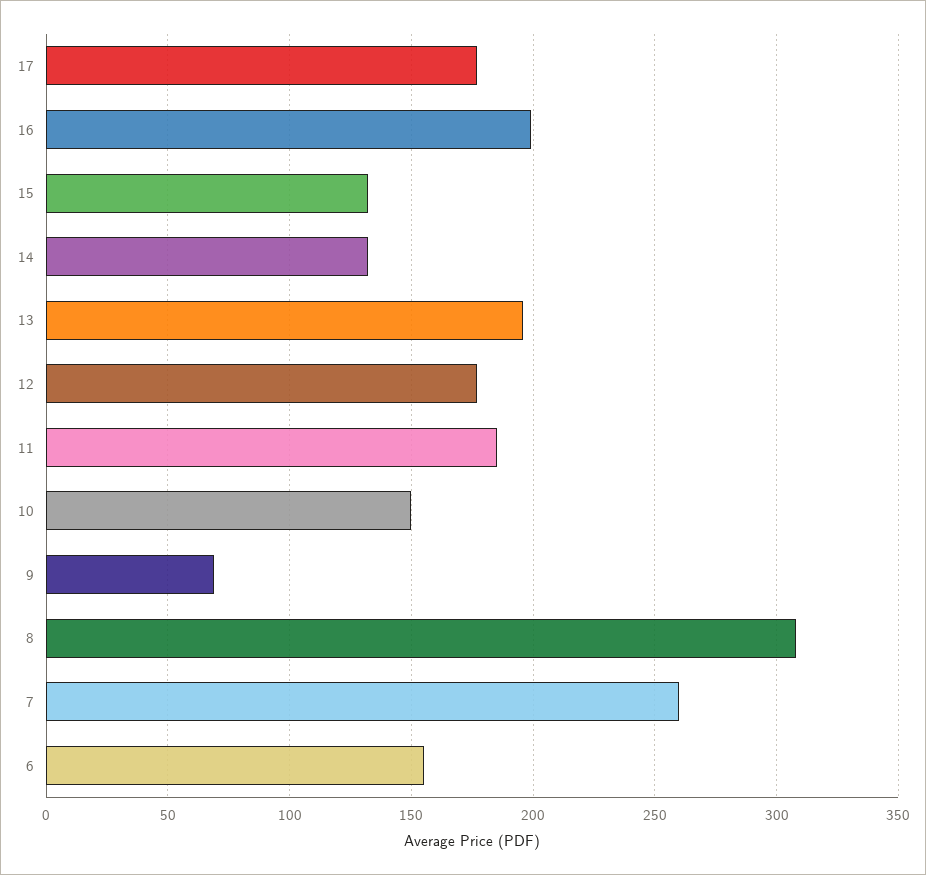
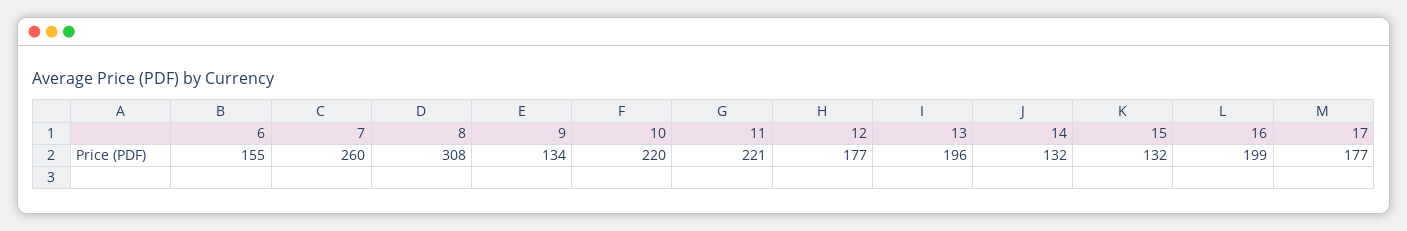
11: 185 -> 221
10: 150 -> 220
9: 70 -> 134

